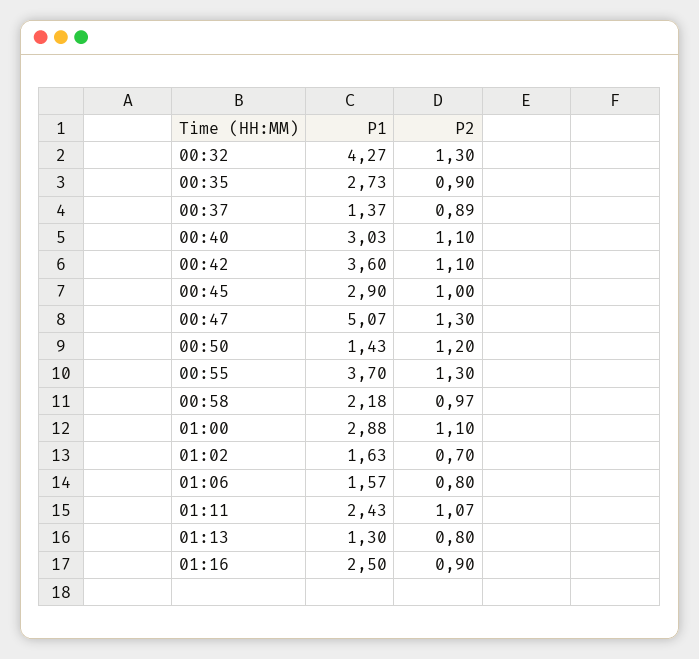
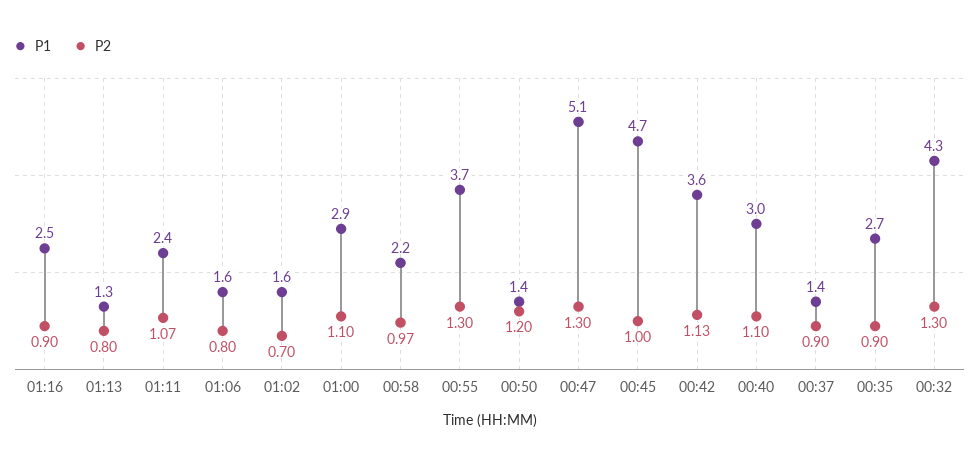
P2, 00:37: 0.89 -> 0.9
P2, 00:42: 1.1 -> 1.13
P1, 00:45: 2.9 -> 4.7

